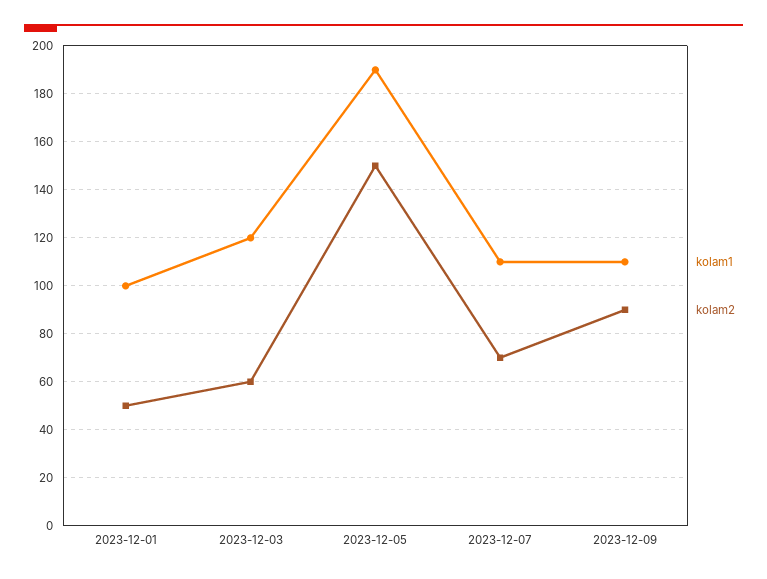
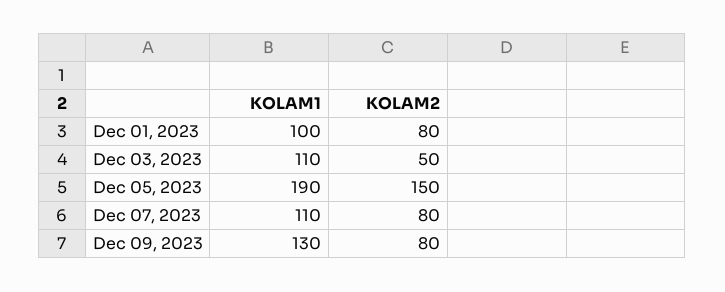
kolam2, 2023-12-01: 50 -> 80
kolam1, 2023-12-03: 120 -> 110
kolam2, 2023-12-03: 60 -> 50
kolam2, 2023-12-07: 70 -> 80
kolam1, 2023-12-09: 110 -> 130
kolam2, 2023-12-09: 90 -> 80

